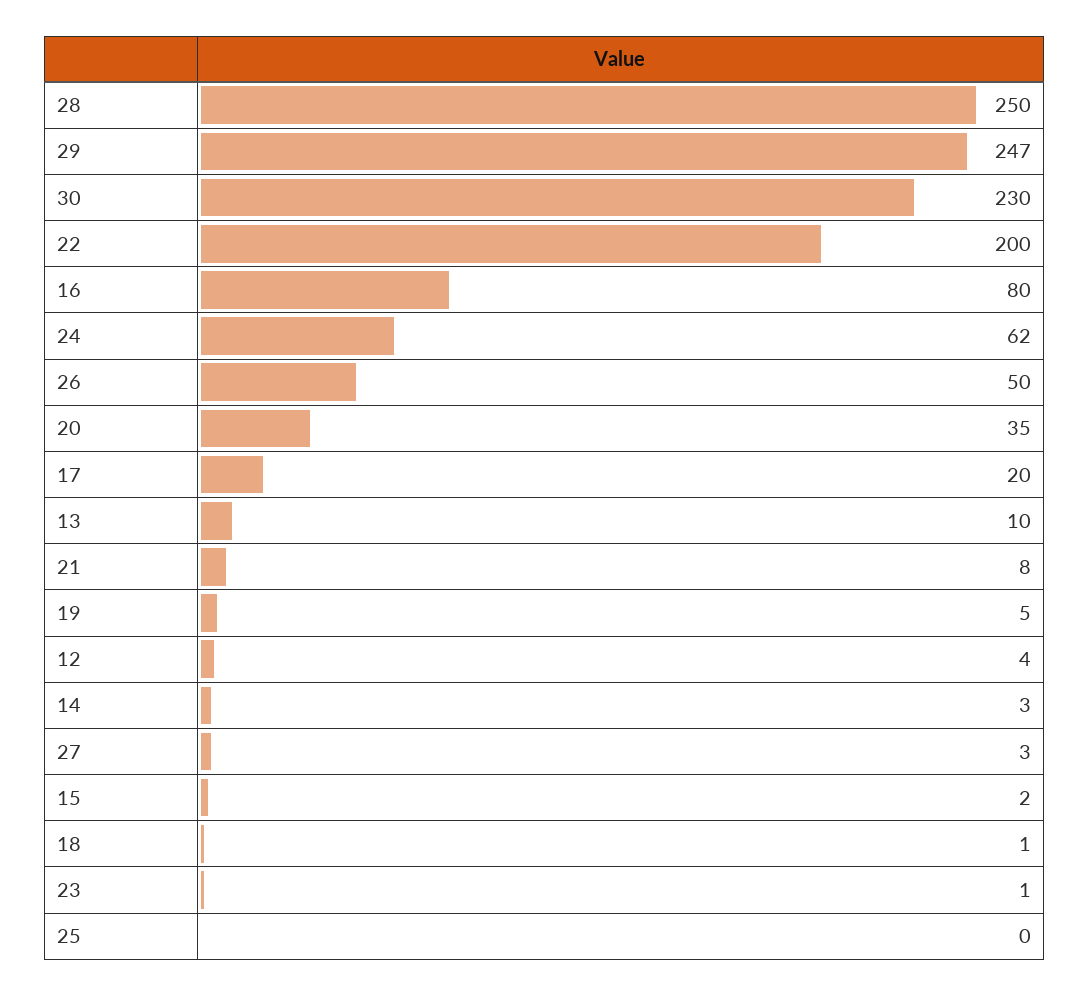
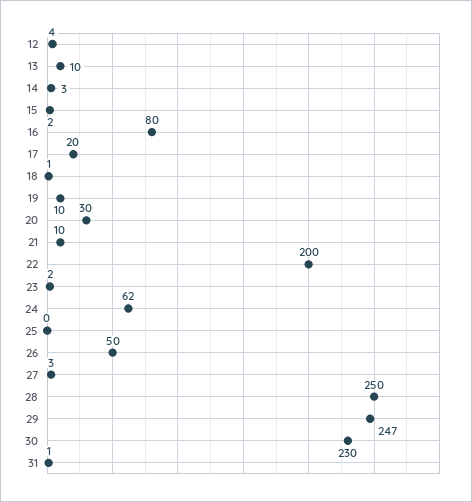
20: 35 -> 30
21: 8 -> 10
19: 5 -> 10
23: 1 -> 2
31: none -> 1

